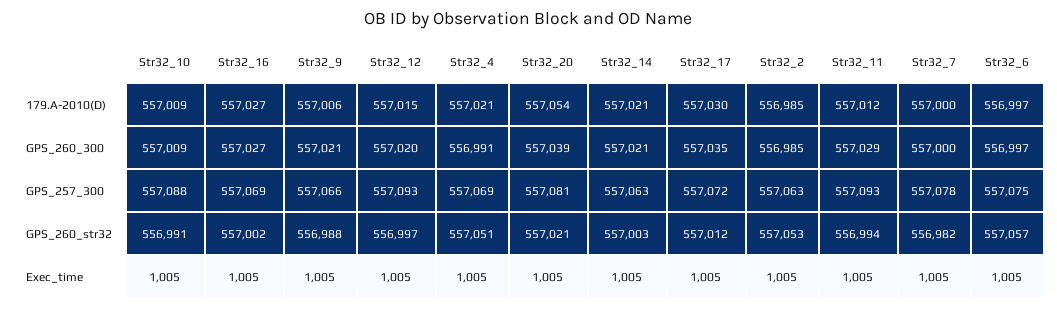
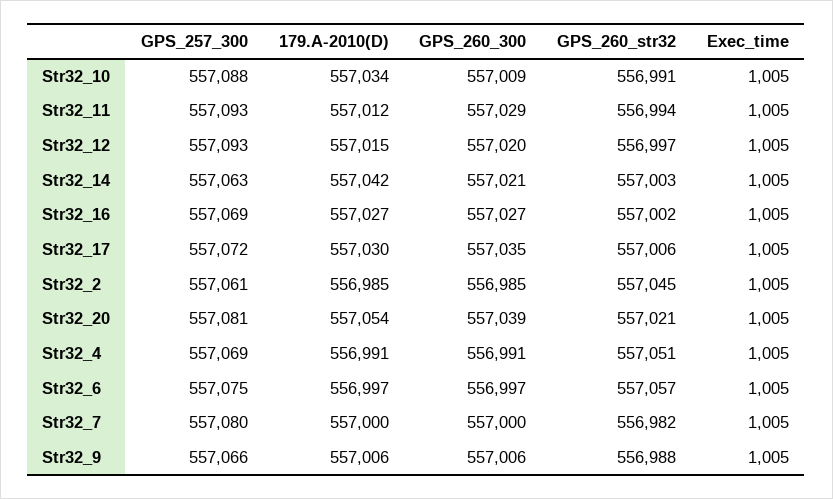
Str32_10, 179.A-2010(D): 557009 -> 557034
Str32_4, 179.A-2010(D): 557021 -> 556991
Str32_14, 179.A-2010(D): 557021 -> 557042
Str32_9, GPS_260_300: 557021 -> 557006
Str32_2, GPS_257_300: 557063 -> 557061
Str32_7, GPS_257_300: 557078 -> 557080
Str32_17, GPS_260_str32: 557012 -> 557006
Str32_2, GPS_260_str32: 557053 -> 557045

